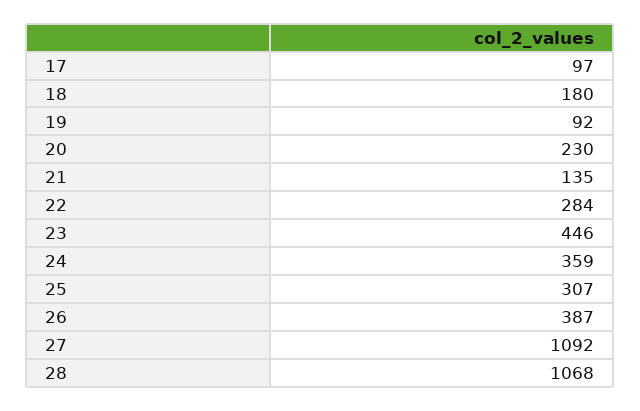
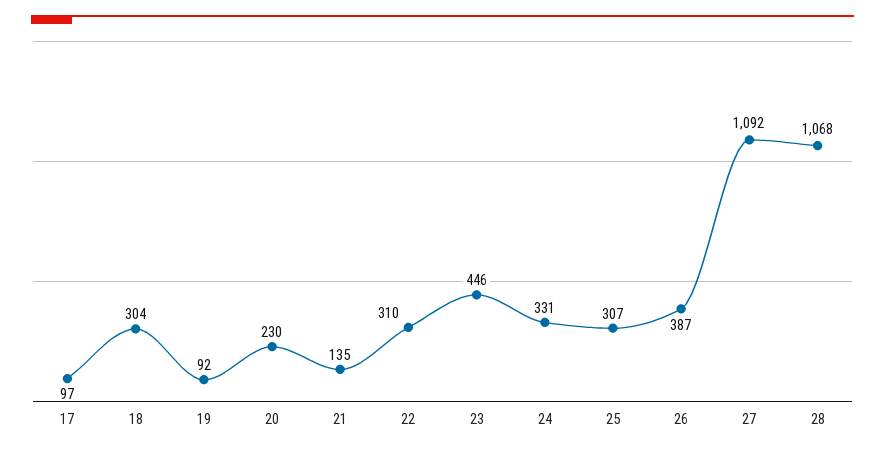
18: 180 -> 304
22: 284 -> 310
24: 359 -> 331

